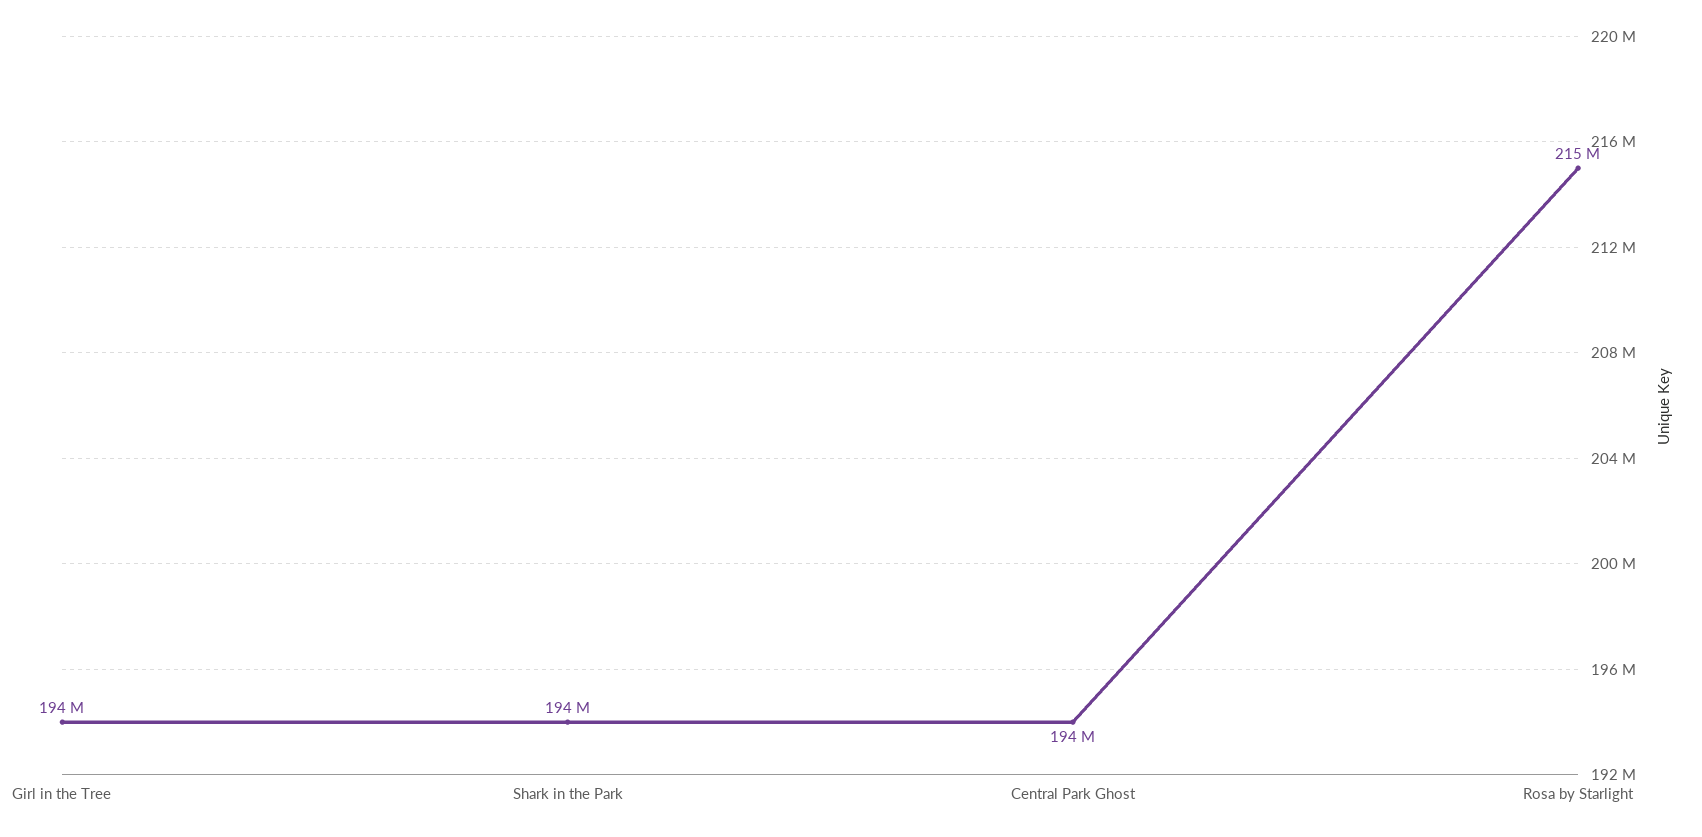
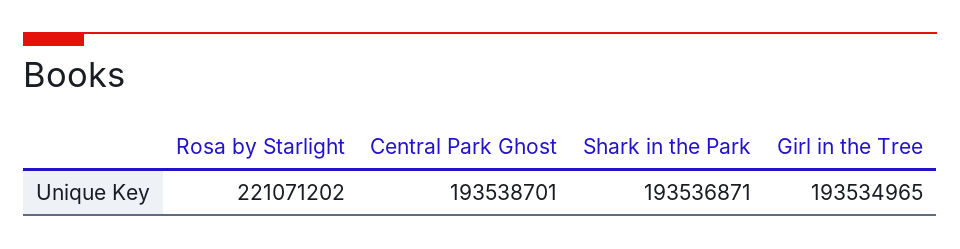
Rosa by Starlight: 215000000 -> 221071202

